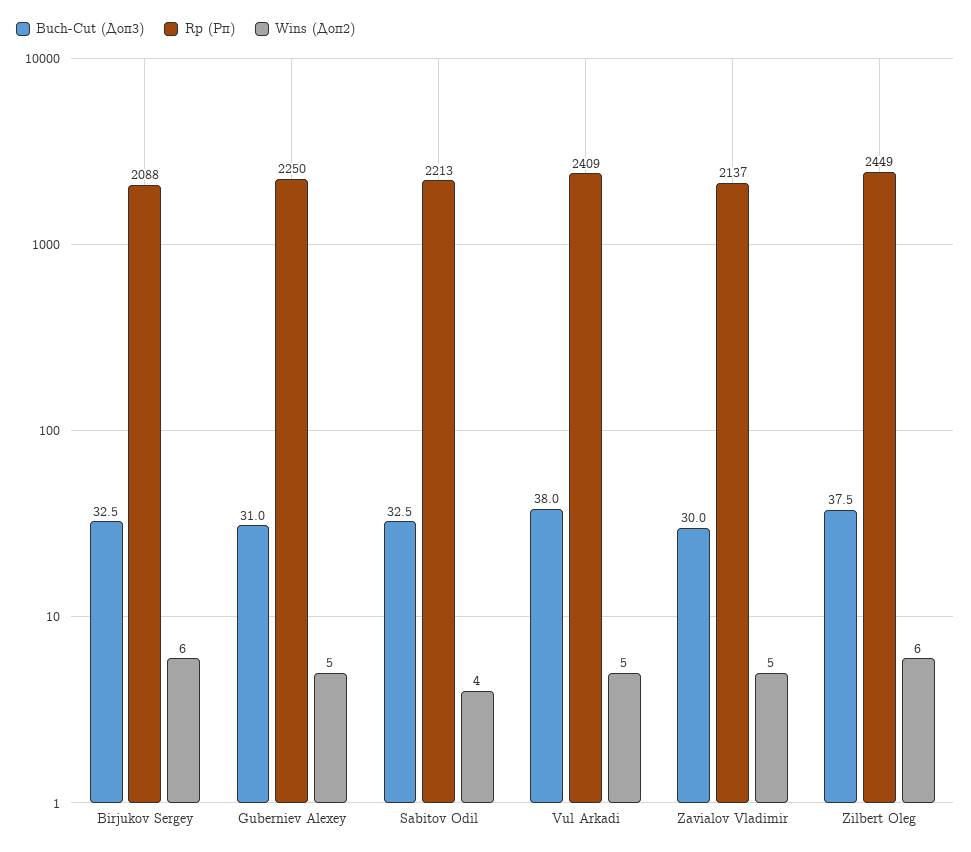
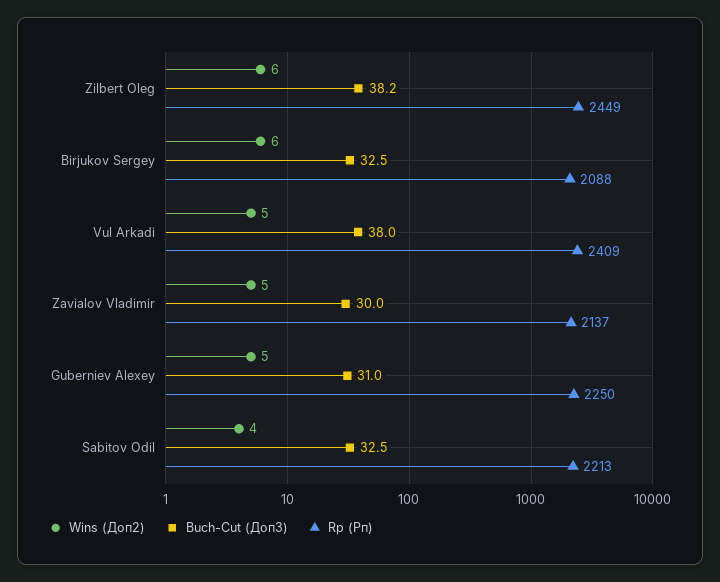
Buch-Cut (Доп3), Zilbert Oleg: 37.5 -> 38.2

